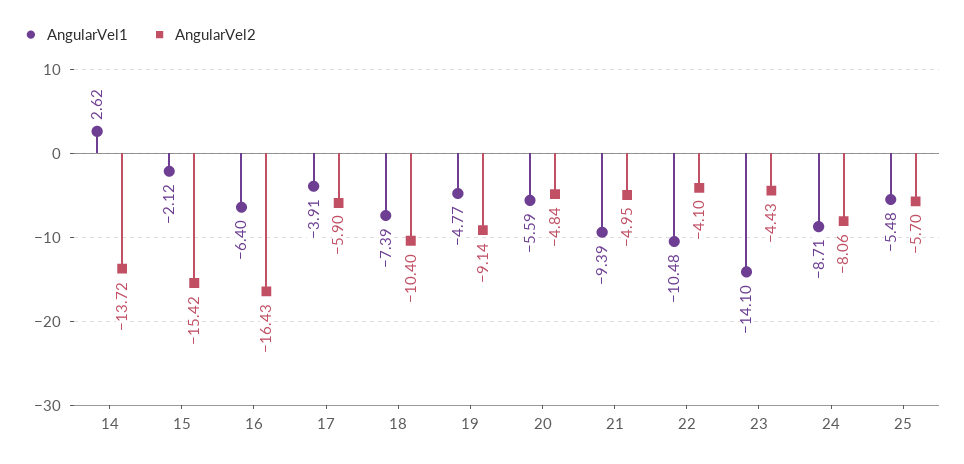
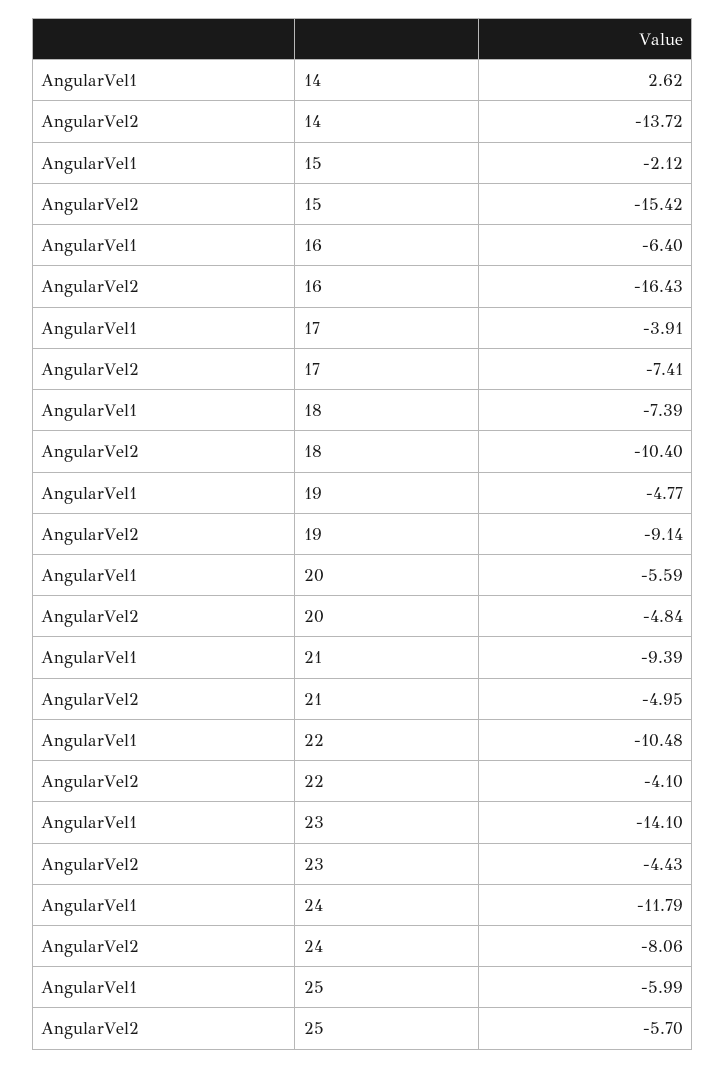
AngularVel2, 17: -5.9 -> -7.41
AngularVel1, 24: -8.71 -> -11.79
AngularVel1, 25: -5.48 -> -5.99

